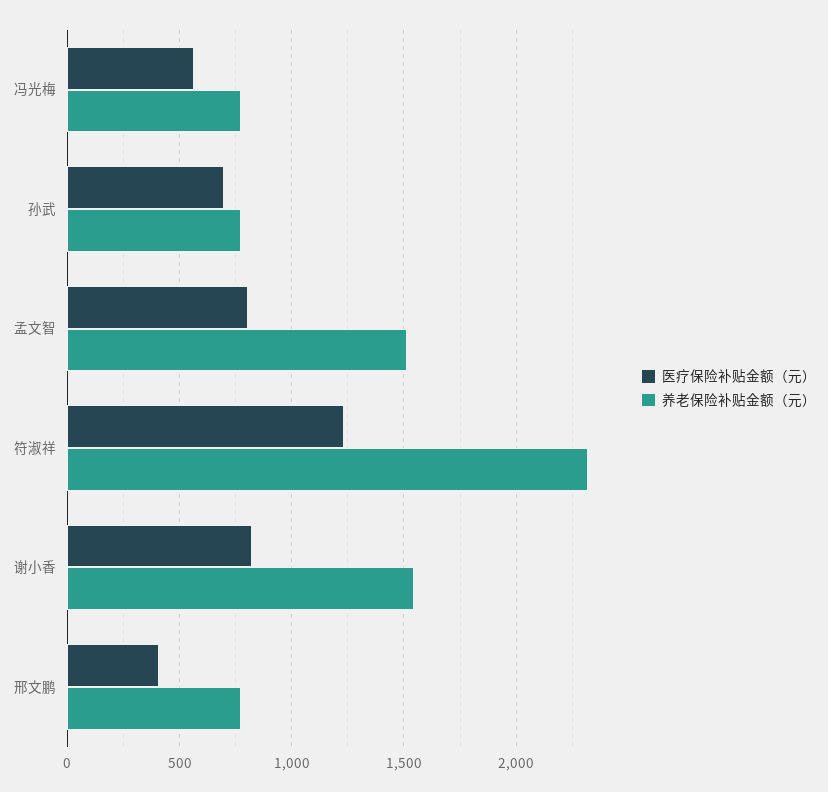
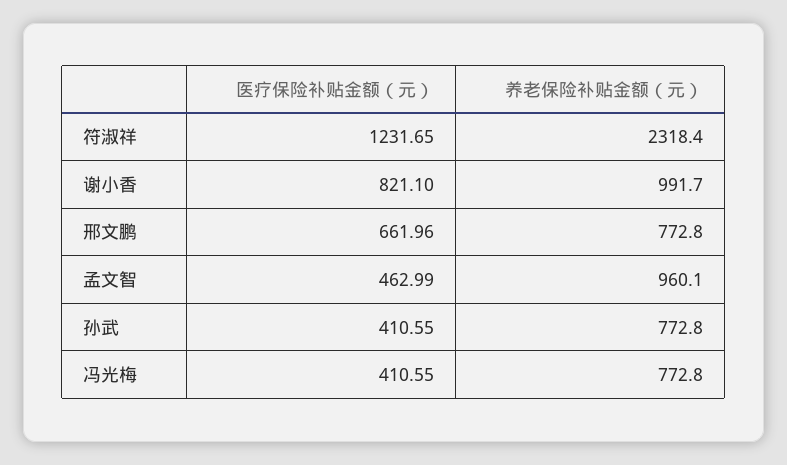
医疗保险补贴金额（元）, 冯光梅: 550 -> 410.55
医疗保险补贴金额（元）, 孙武: 700 -> 410.55
医疗保险补贴金额（元）, 孟文智: 800 -> 462.99
养老保险补贴金额（元）, 孟文智: 1500 -> 960.1
养老保险补贴金额（元）, 谢小香: 1550 -> 991.7
医疗保险补贴金额（元）, 邢文鹏: 400 -> 661.96

